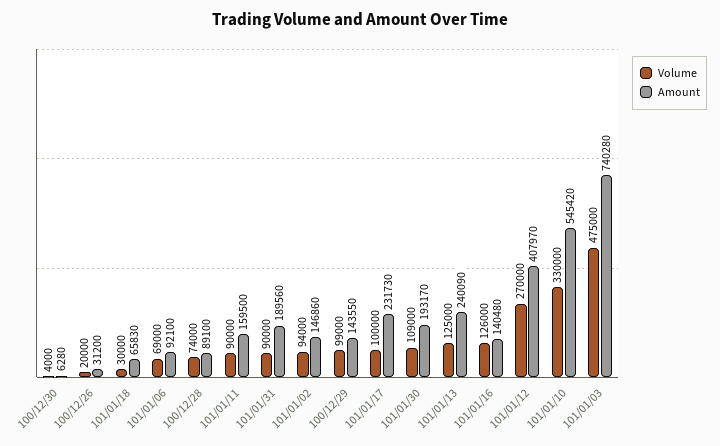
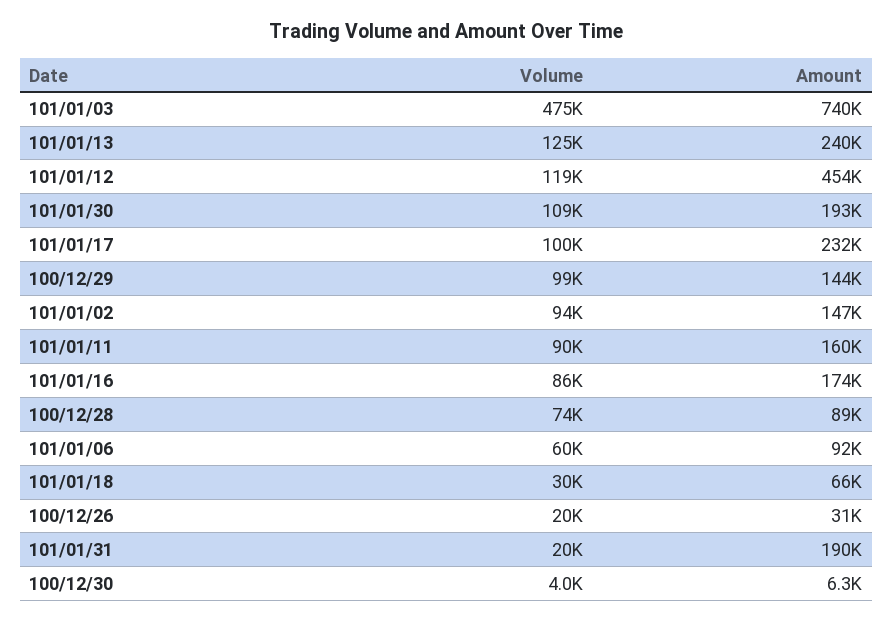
Volume, 101/01/06: 69000 -> 60000
Volume, 101/01/31: 90000 -> 20000
Volume, 101/01/16: 126000 -> 86000
Amount, 101/01/16: 140480 -> 174000
Volume, 101/01/12: 270000 -> 119000
Amount, 101/01/12: 407970 -> 454000
Volume, 101/01/10: 330000 -> none
Amount, 101/01/10: 545420 -> none

